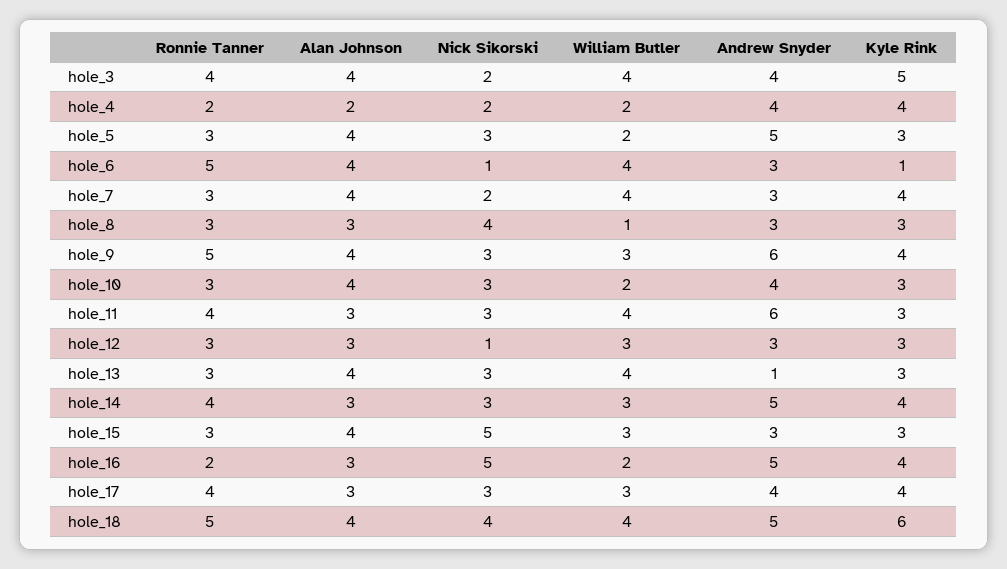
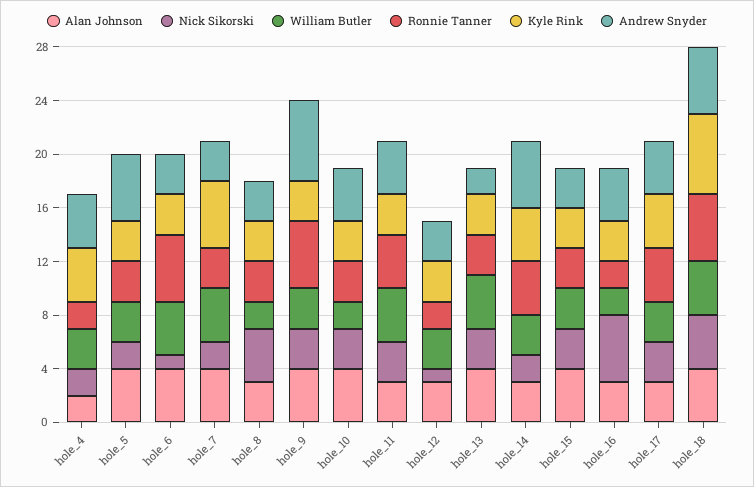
Ronnie Tanner, hole_3: 4 -> none
Alan Johnson, hole_3: 4 -> none
Nick Sikorski, hole_3: 2 -> none
William Butler, hole_3: 4 -> none
Andrew Snyder, hole_3: 4 -> none
Kyle Rink, hole_3: 5 -> none
William Butler, hole_4: 2 -> 3
Nick Sikorski, hole_5: 3 -> 2
William Butler, hole_5: 2 -> 3
Kyle Rink, hole_6: 1 -> 3
Kyle Rink, hole_7: 4 -> 5
William Butler, hole_8: 1 -> 2
Kyle Rink, hole_9: 4 -> 3
Andrew Snyder, hole_11: 6 -> 4
Ronnie Tanner, hole_12: 3 -> 2
Andrew Snyder, hole_13: 1 -> 2
Nick Sikorski, hole_14: 3 -> 2
Nick Sikorski, hole_15: 5 -> 3
Andrew Snyder, hole_16: 5 -> 4
Kyle Rink, hole_16: 4 -> 3

